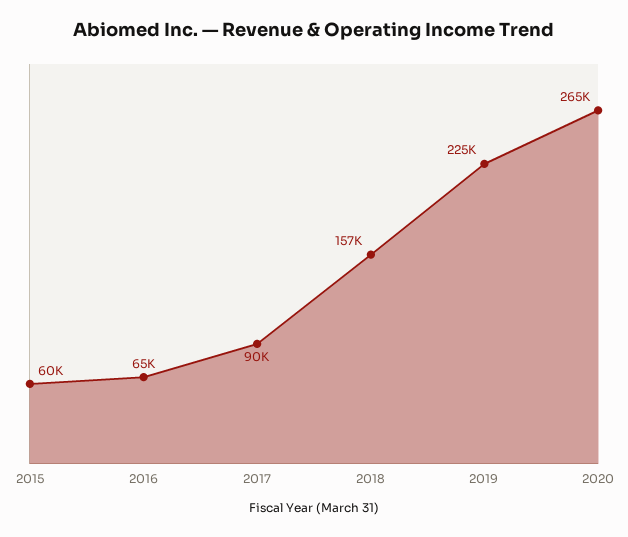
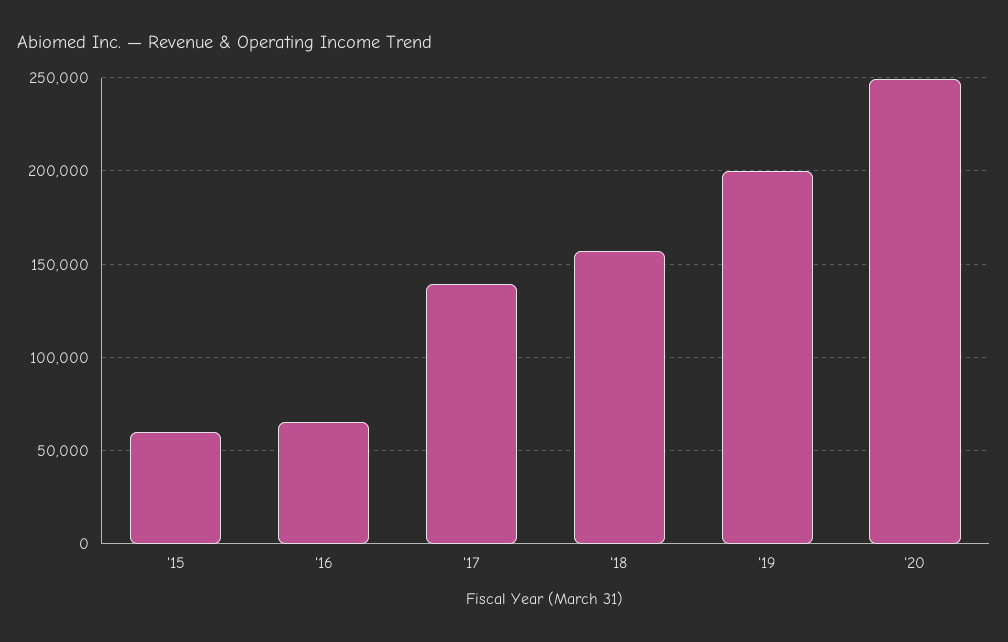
2017: 90000 -> 140000
2019: 225000 -> 200000
2020: 265000 -> 250000

